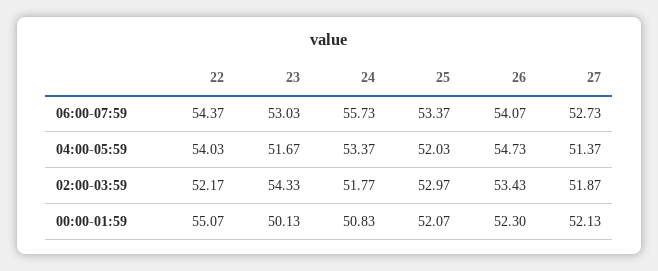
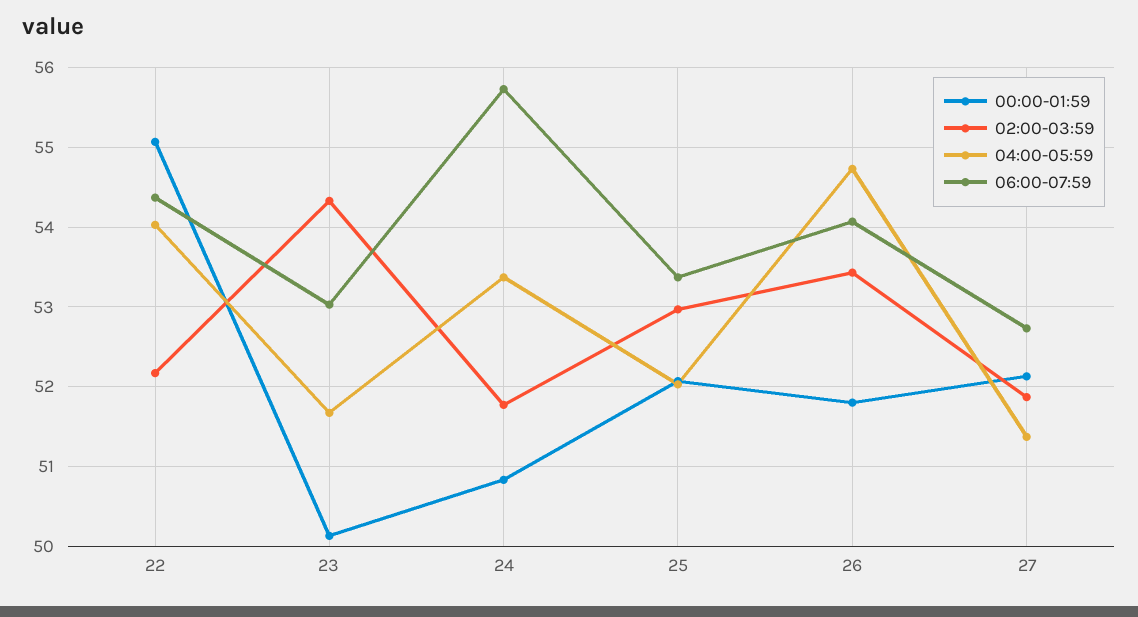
00:00-01:59, 26: 52.3 -> 51.8

